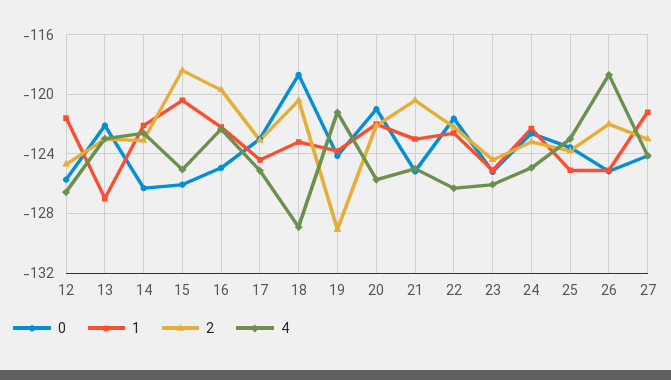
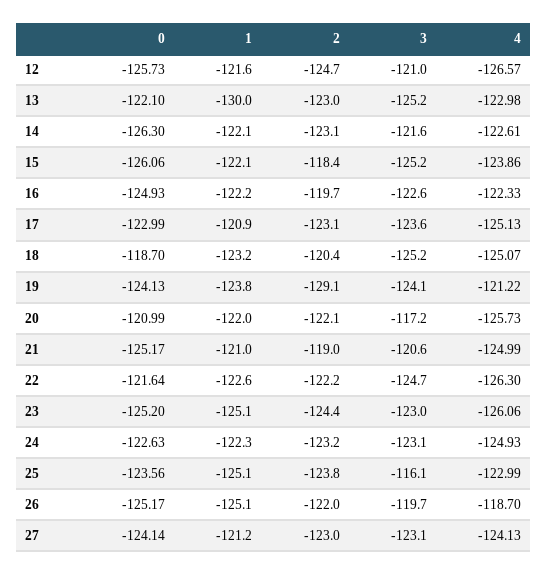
1, 13: -127 -> -130
1, 15: -120.5 -> -122.1
4, 15: -125 -> -123.86
1, 17: -124.5 -> -120.9
4, 18: -129 -> -125.07
1, 21: -123 -> -121
2, 21: -120.5 -> -119
3, 12: none -> -121
3, 13: none -> -125.2
3, 14: none -> -121.6
3, 15: none -> -125.2
3, 16: none -> -122.6
3, 17: none -> -123.6
3, 18: none -> -125.2
3, 19: none -> -124.1
3, 20: none -> -117.2
3, 21: none -> -120.6
3, 22: none -> -124.7
3, 23: none -> -123
3, 24: none -> -123.1
3, 25: none -> -116.1
3, 26: none -> -119.7
3, 27: none -> -123.1

